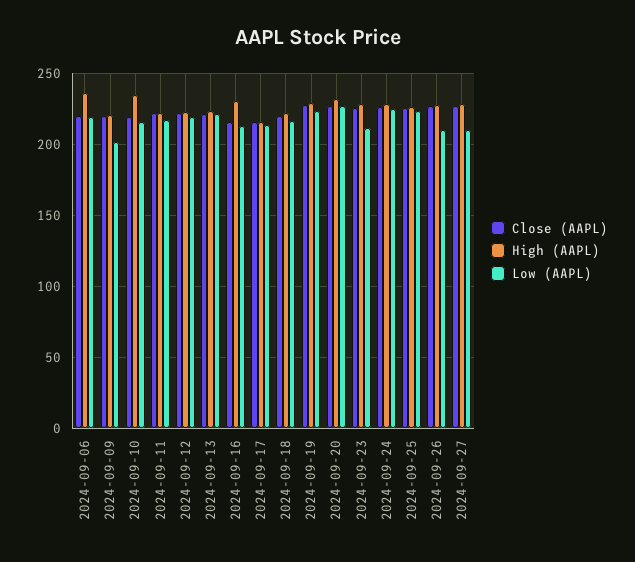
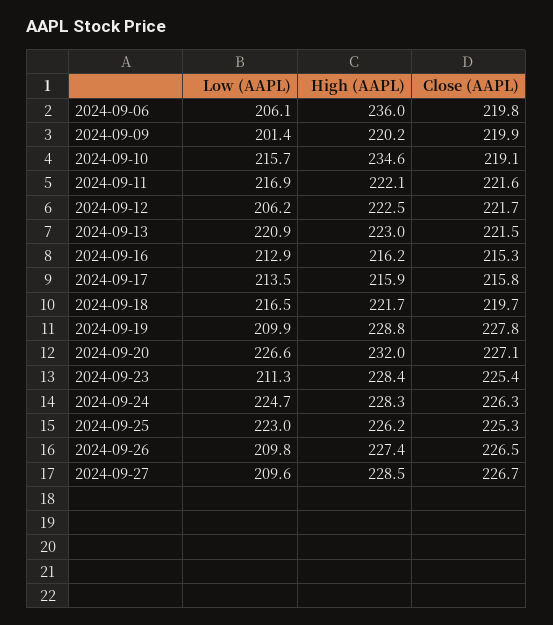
Low (AAPL), 2024-09-06: 220 -> 206.1
Low (AAPL), 2024-09-12: 220 -> 206.2
High (AAPL), 2024-09-16: 230 -> 216.2
Low (AAPL), 2024-09-19: 225 -> 209.9

